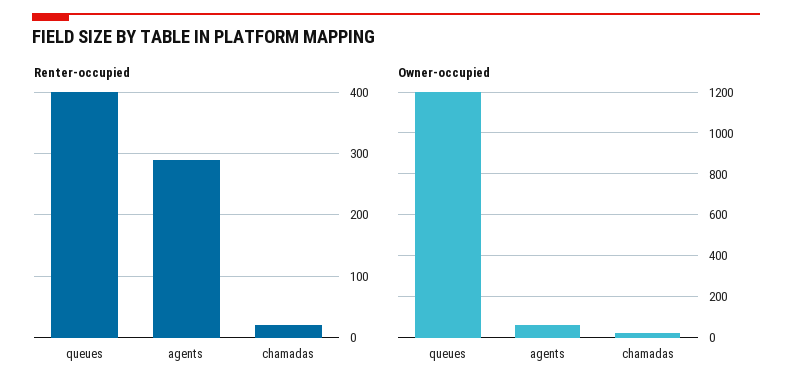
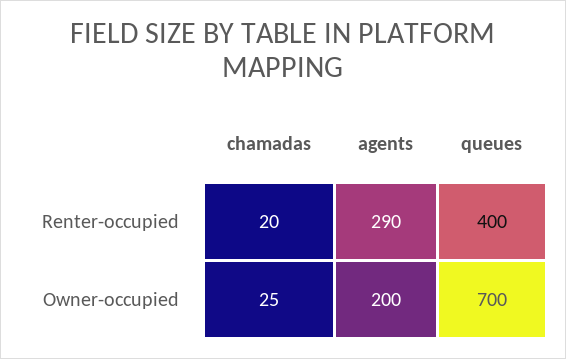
Owner-occupied, queues: 1200 -> 700
Owner-occupied, agents: 50 -> 200

